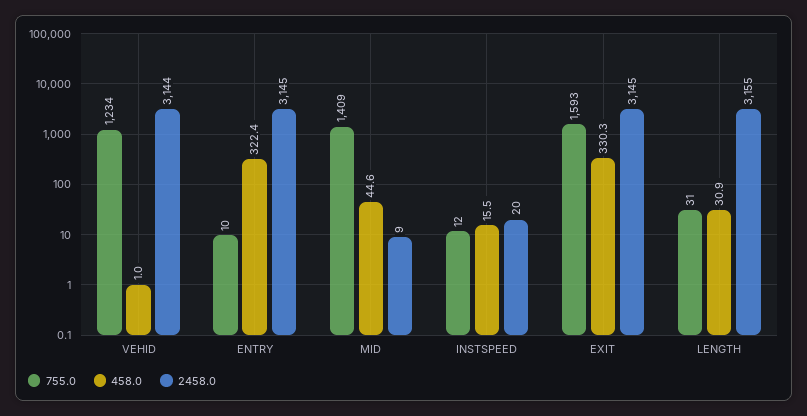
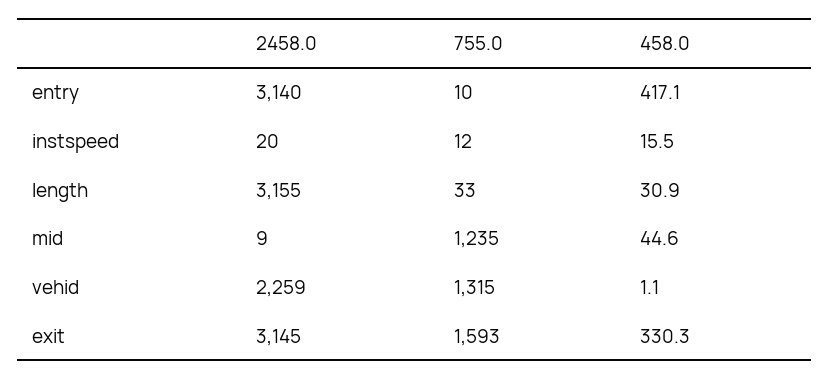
755.0, VEHID: 1234 -> 1315
458.0, VEHID: 1 -> 1.1
2458.0, VEHID: 3144 -> 2259
458.0, ENTRY: 322.4 -> 417.1
2458.0, ENTRY: 3145 -> 3140
755.0, MID: 1409 -> 1235
755.0, LENGTH: 31 -> 33

